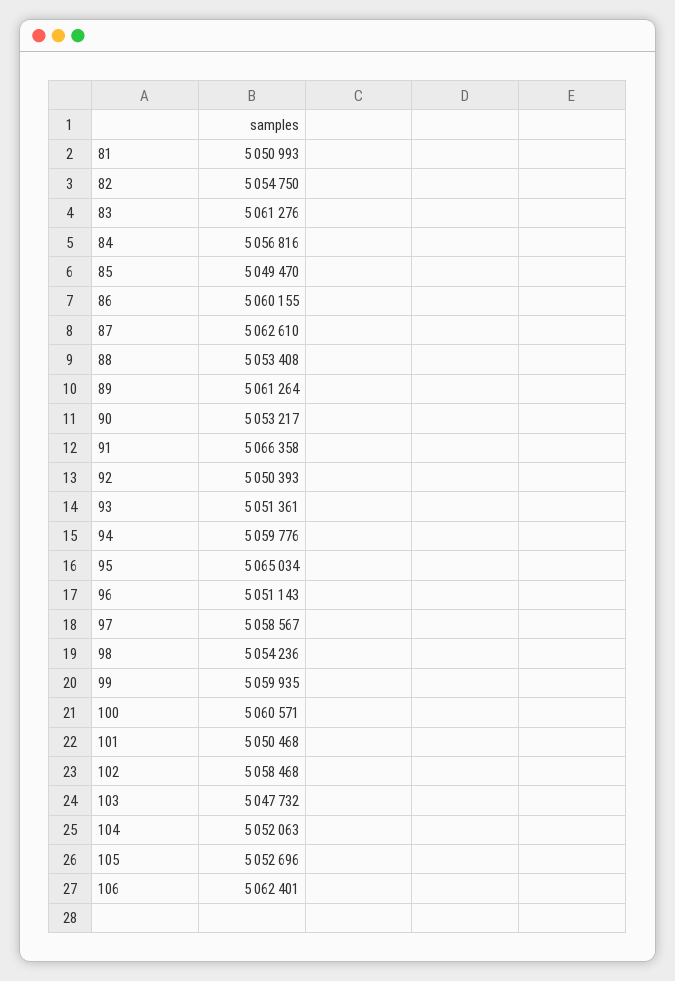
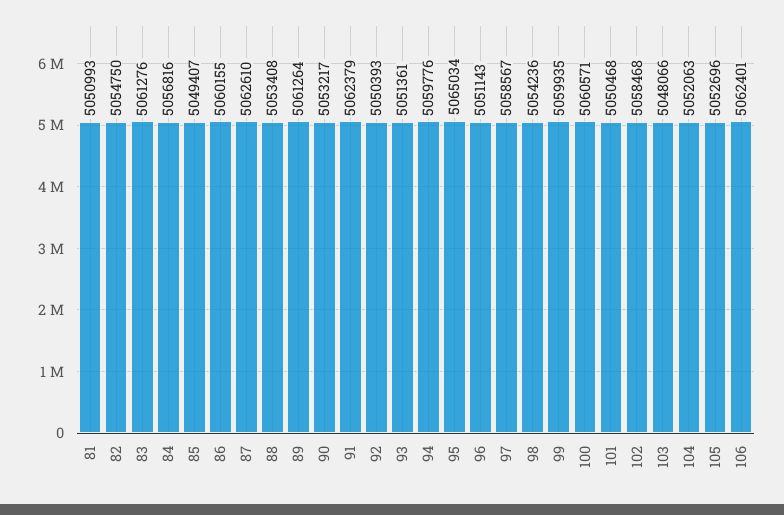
85: 5049470 -> 5049407
91: 5066358 -> 5062379
103: 5047732 -> 5048066

